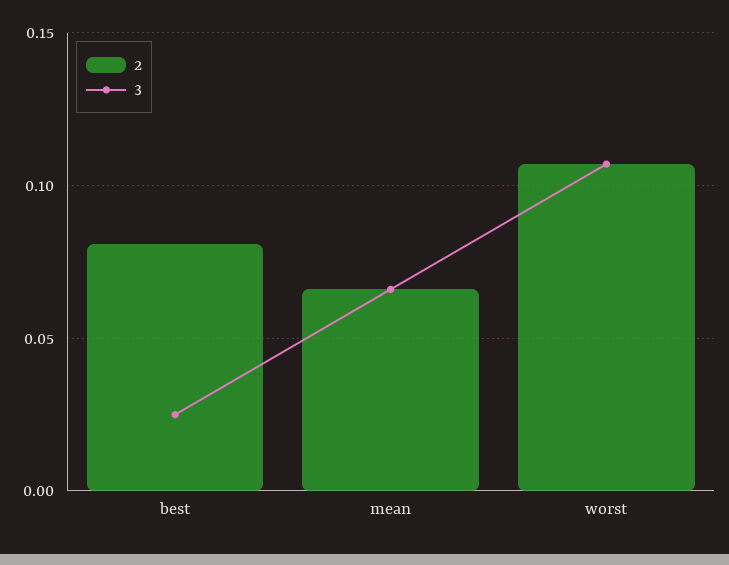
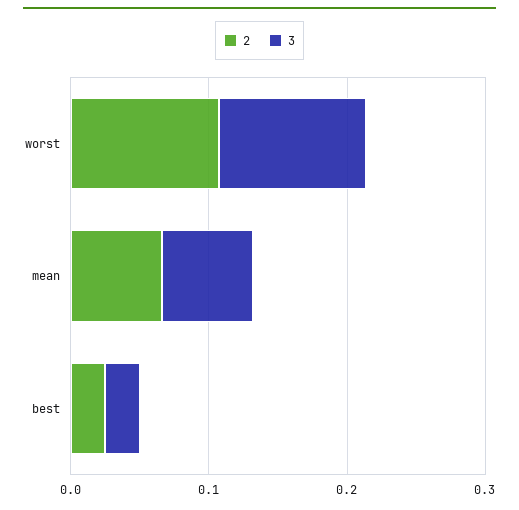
2, best: 0.08 -> 0.02

